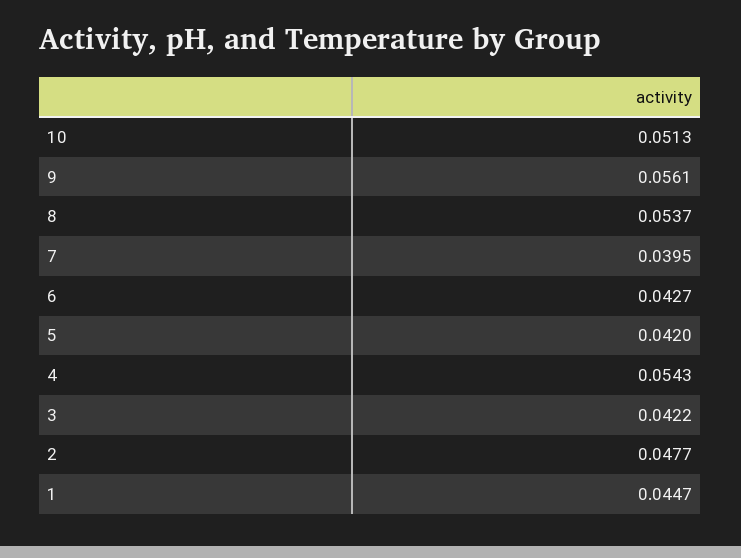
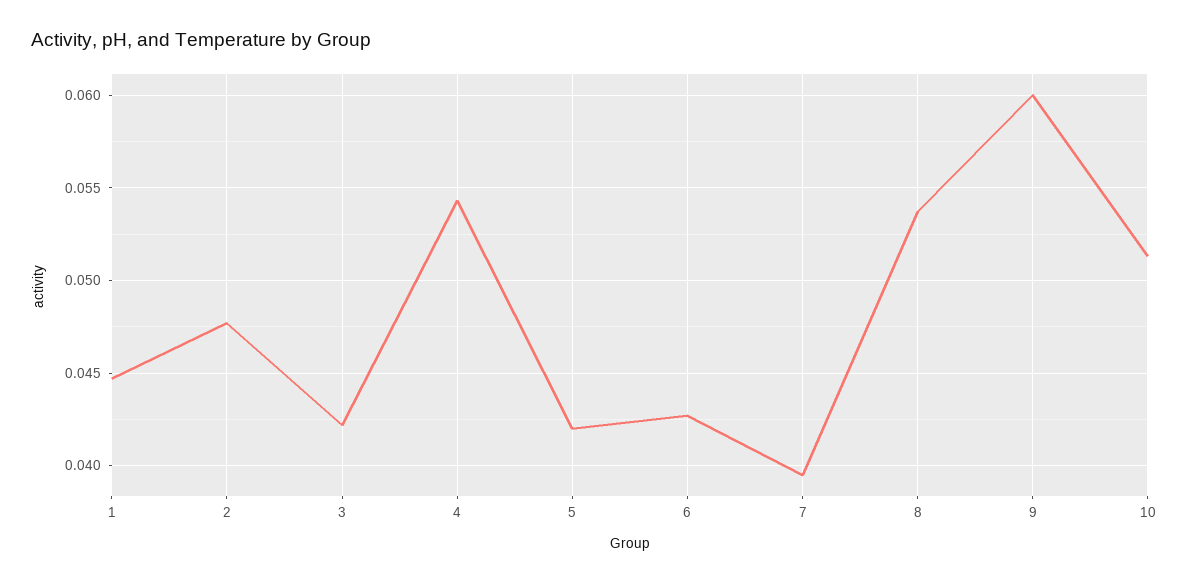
9: 0.0561 -> 0.06

